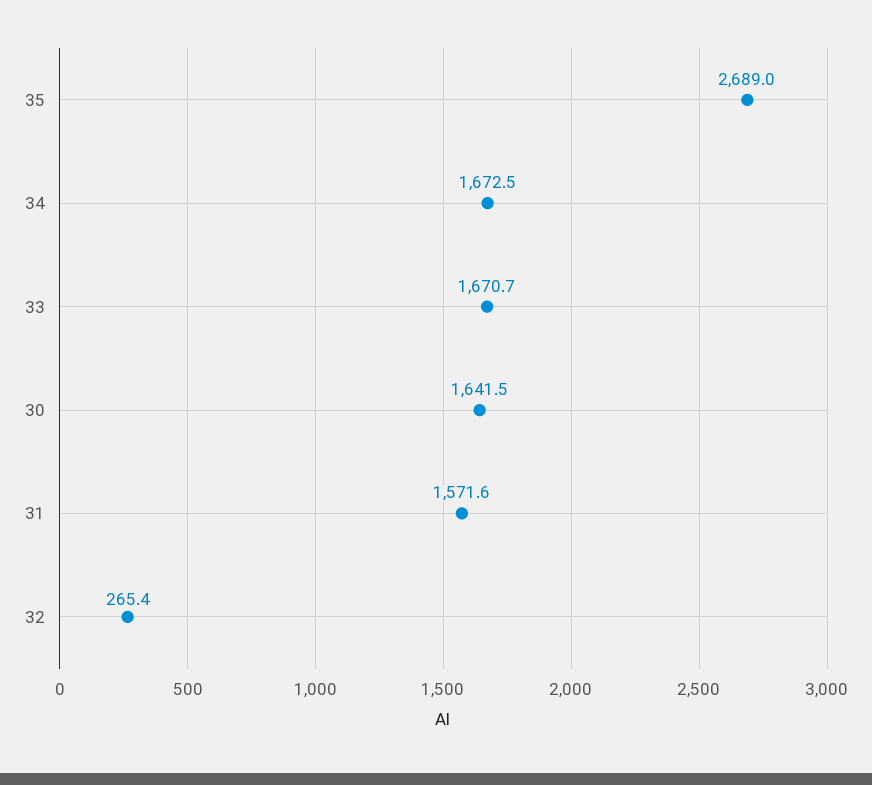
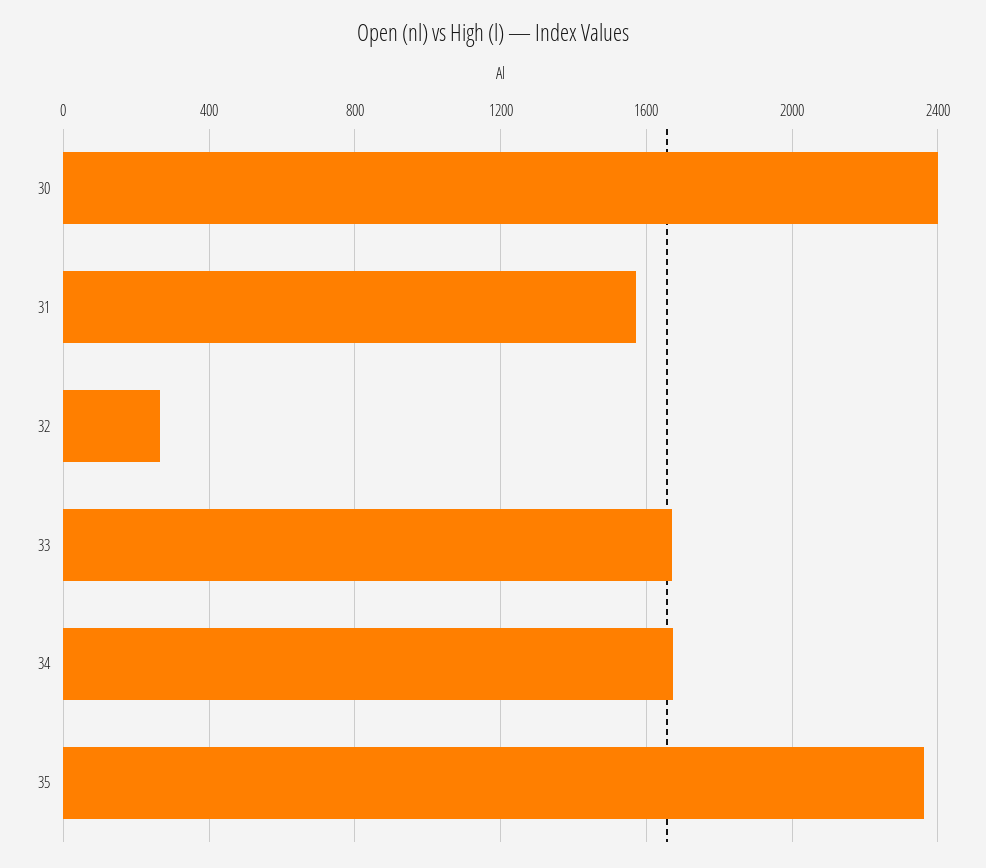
35: 2689 -> 2350
30: 1641.5 -> 2400

